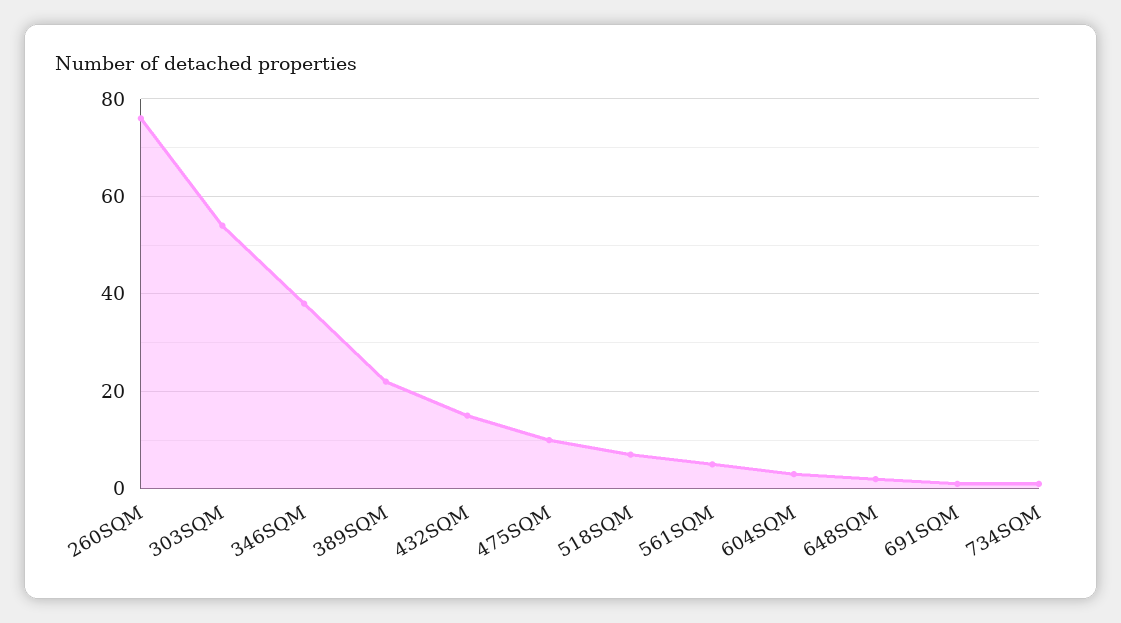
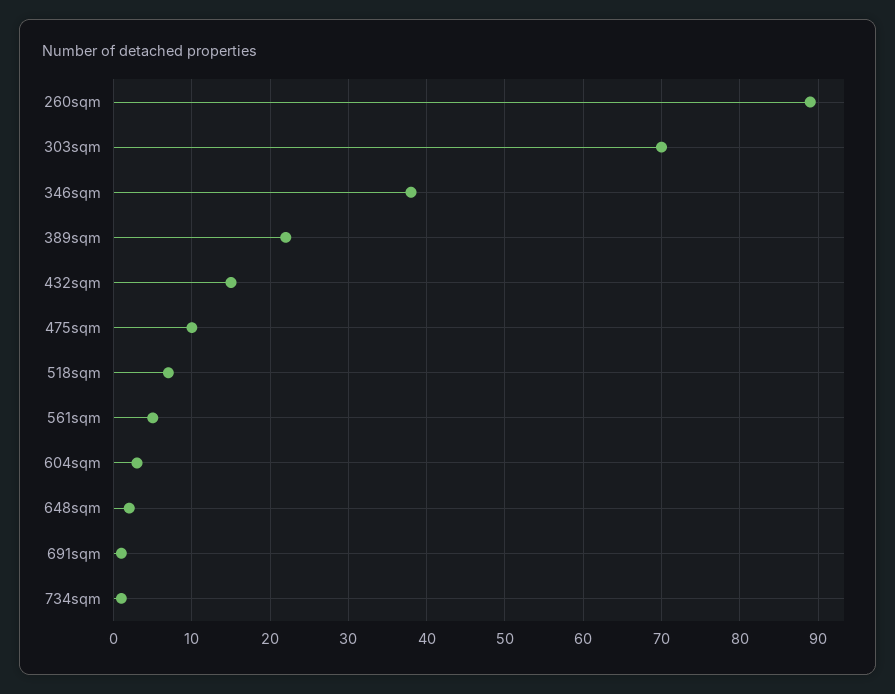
260SQM: 75 -> 89
303SQM: 55 -> 70

